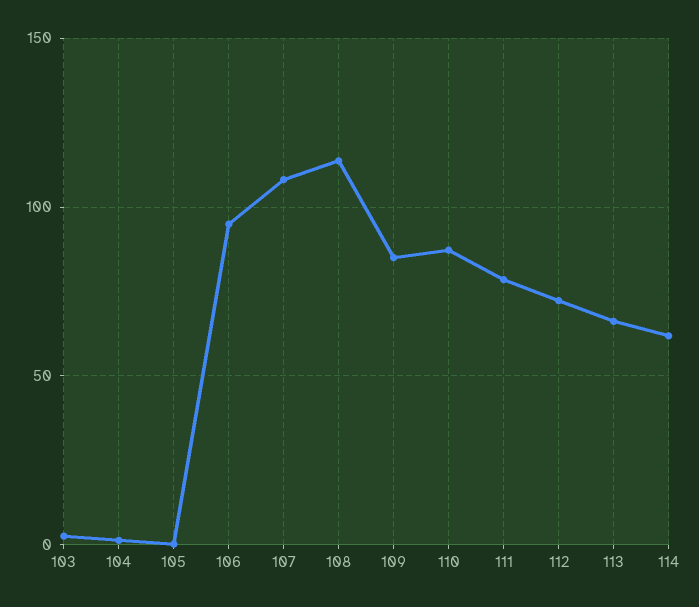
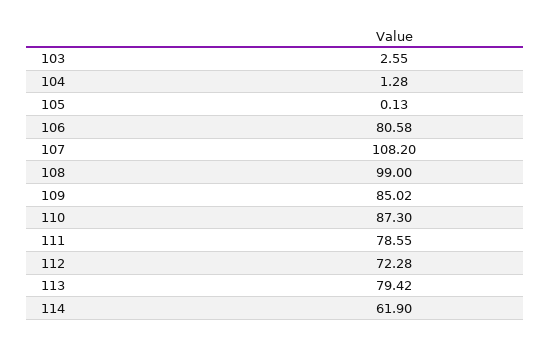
106: 95 -> 80.58
108: 115 -> 99
113: 65 -> 79.42

